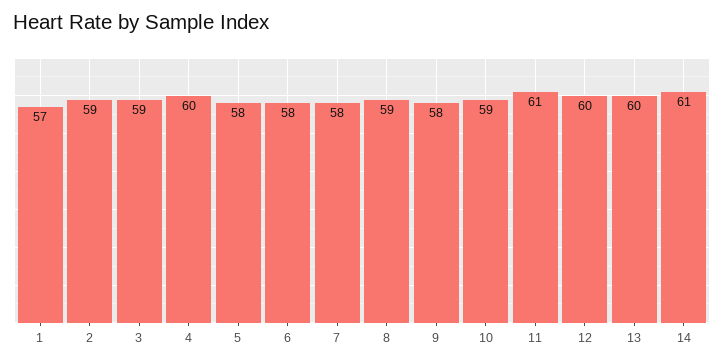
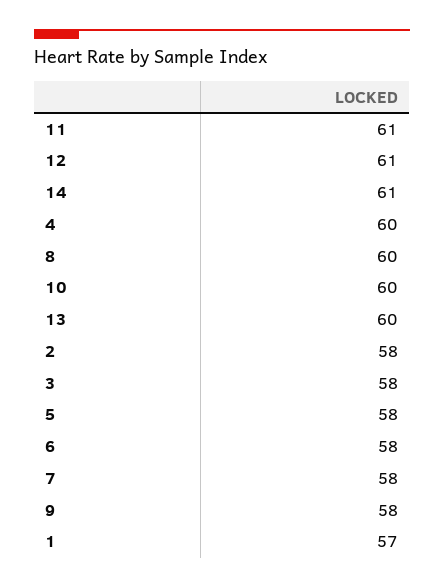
2: 59 -> 58
3: 59 -> 58
8: 59 -> 60
10: 59 -> 60
12: 60 -> 61

